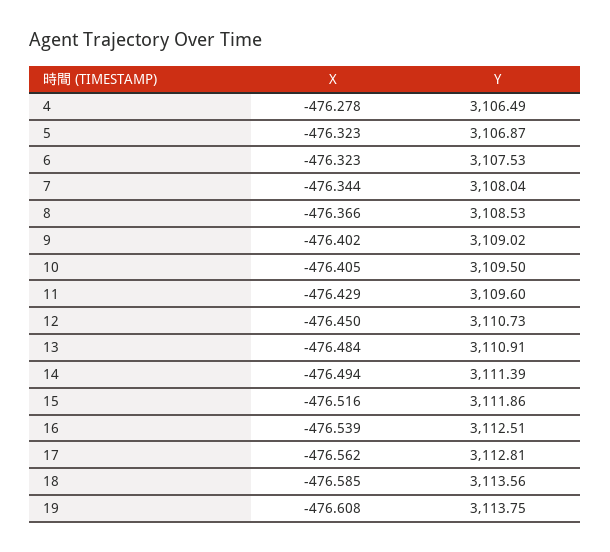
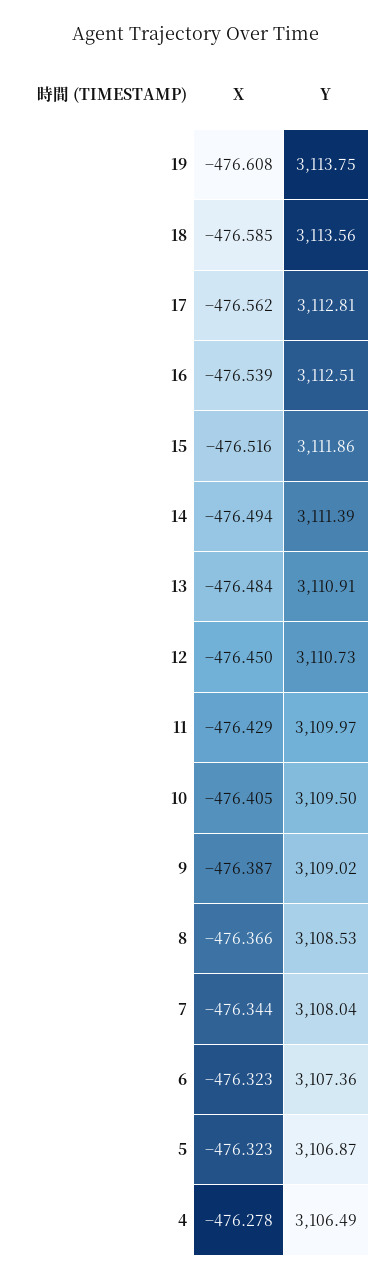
Y, 6: 3107.53 -> 3107.36
X, 9: -476.402 -> -476.387
Y, 11: 3109.6 -> 3109.97

